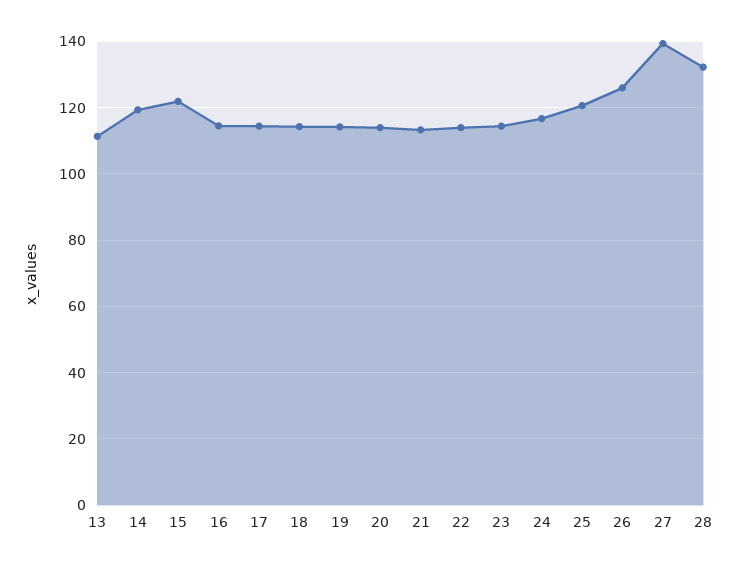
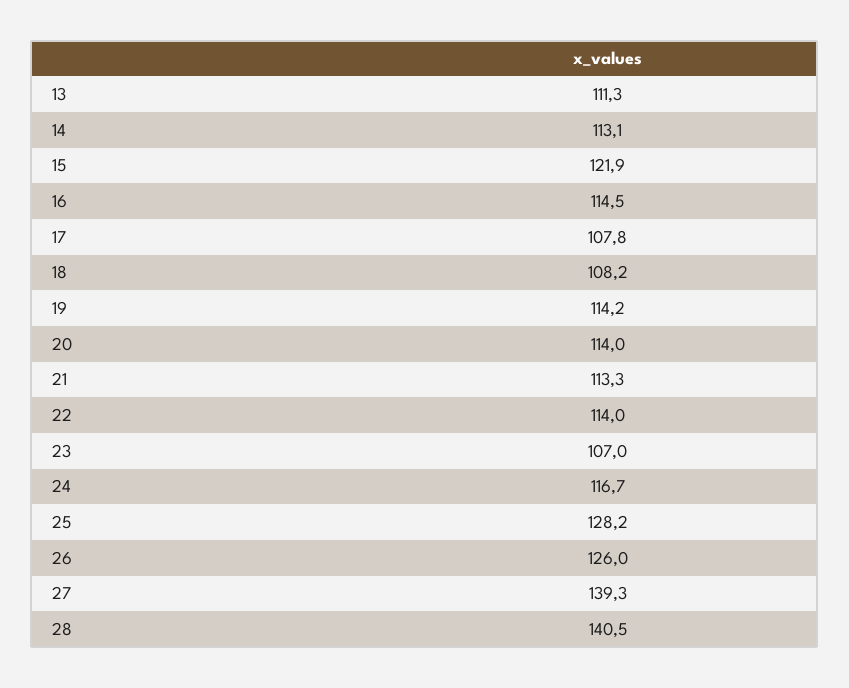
14: 120 -> 113.1
17: 114 -> 107.8
18: 114 -> 108.2
23: 114 -> 107
25: 120 -> 128.2
28: 132 -> 140.5

